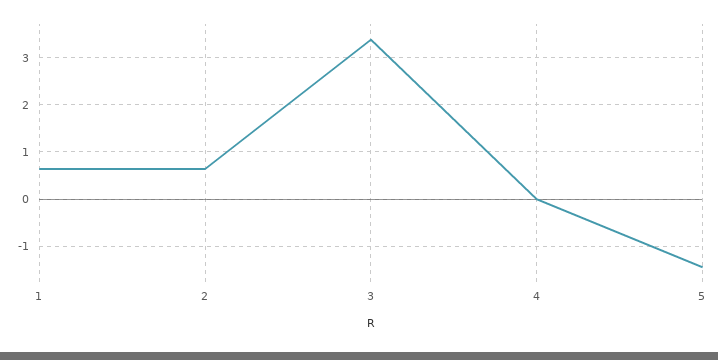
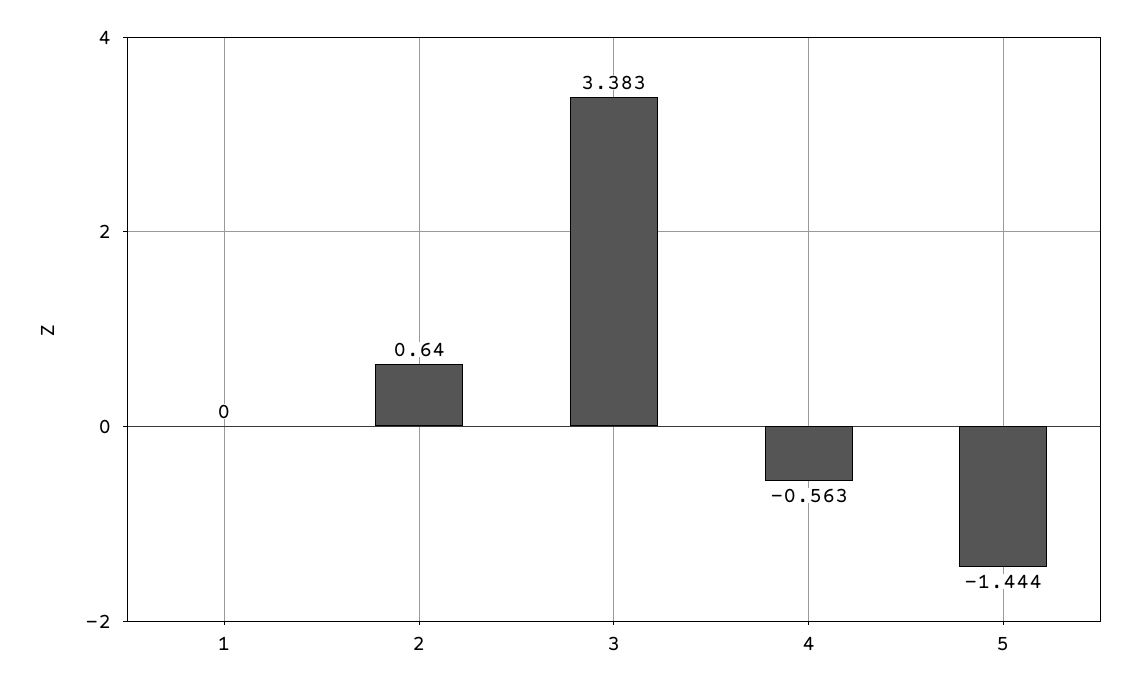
1: 0.6 -> 0
4: 0 -> -0.563

